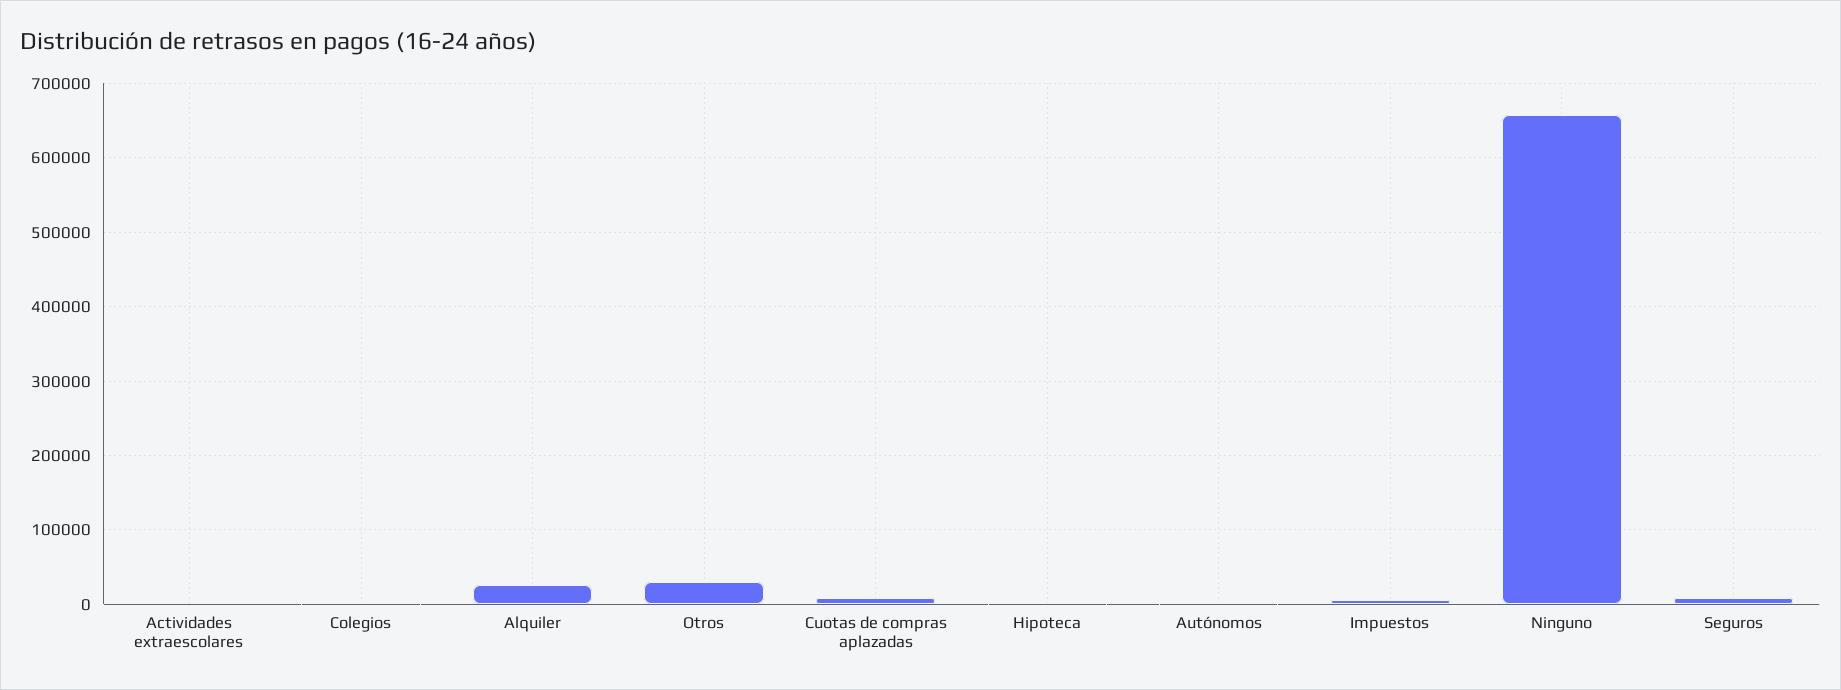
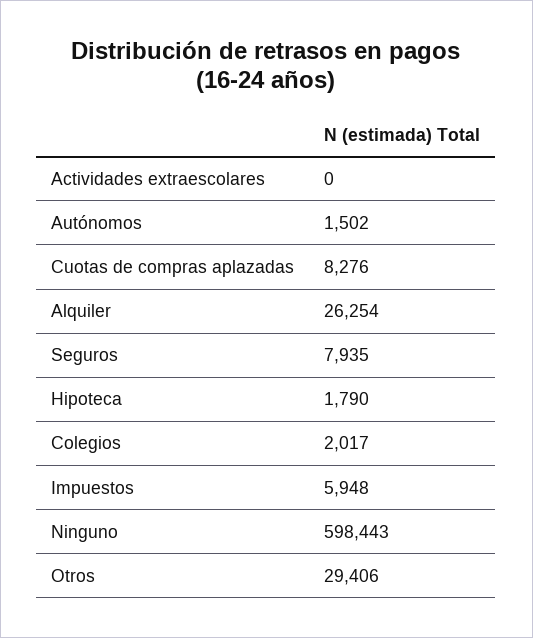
Ninguno: 660000 -> 598443

